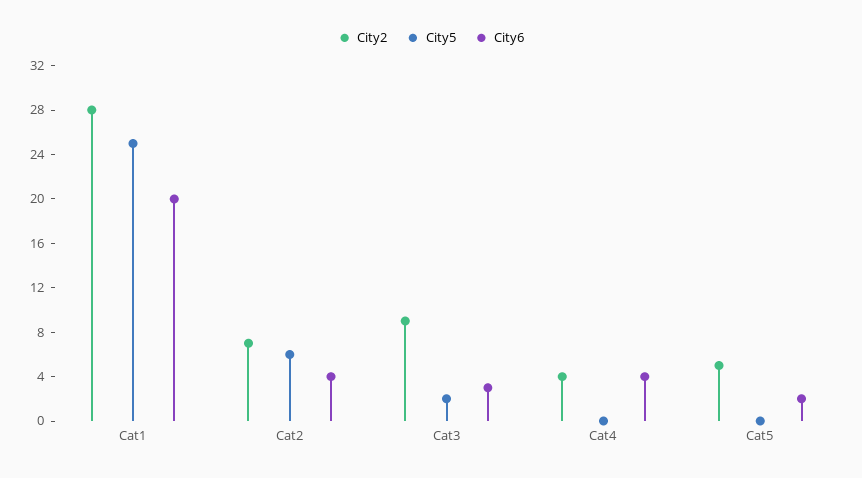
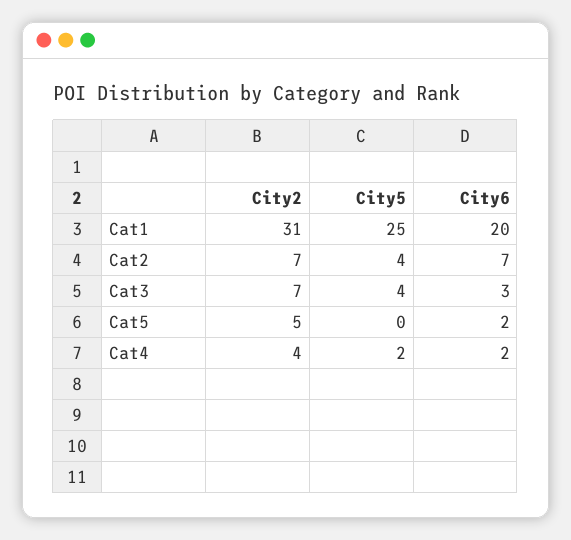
City2, Cat1: 28 -> 31
City5, Cat2: 6 -> 4
City6, Cat2: 4 -> 7
City2, Cat3: 9 -> 7
City5, Cat3: 2 -> 4
City5, Cat4: 0 -> 2
City6, Cat4: 4 -> 2

